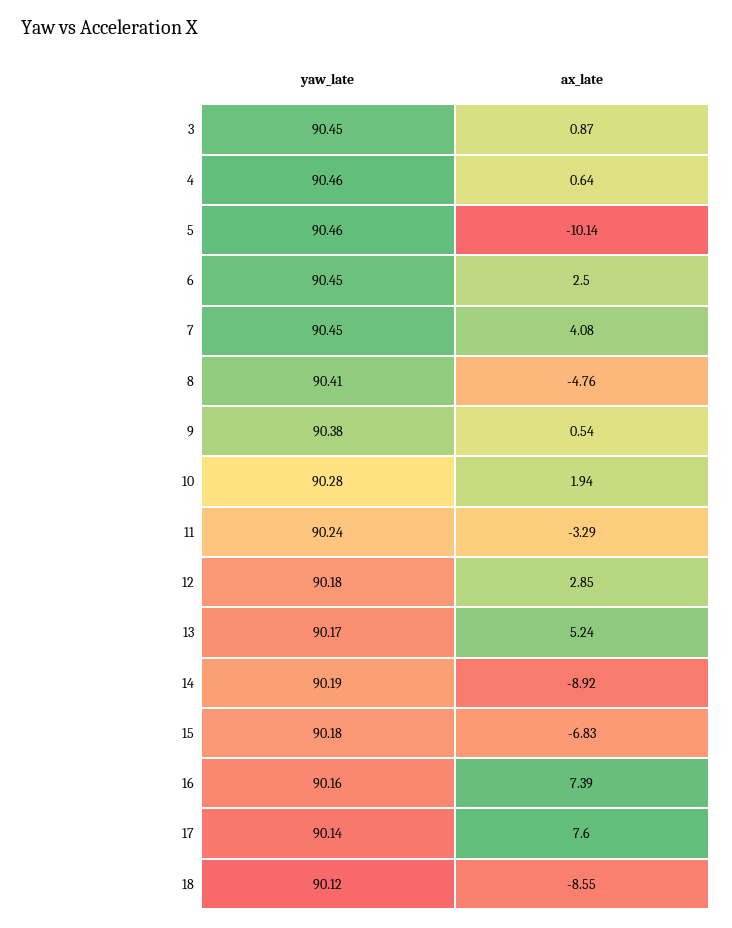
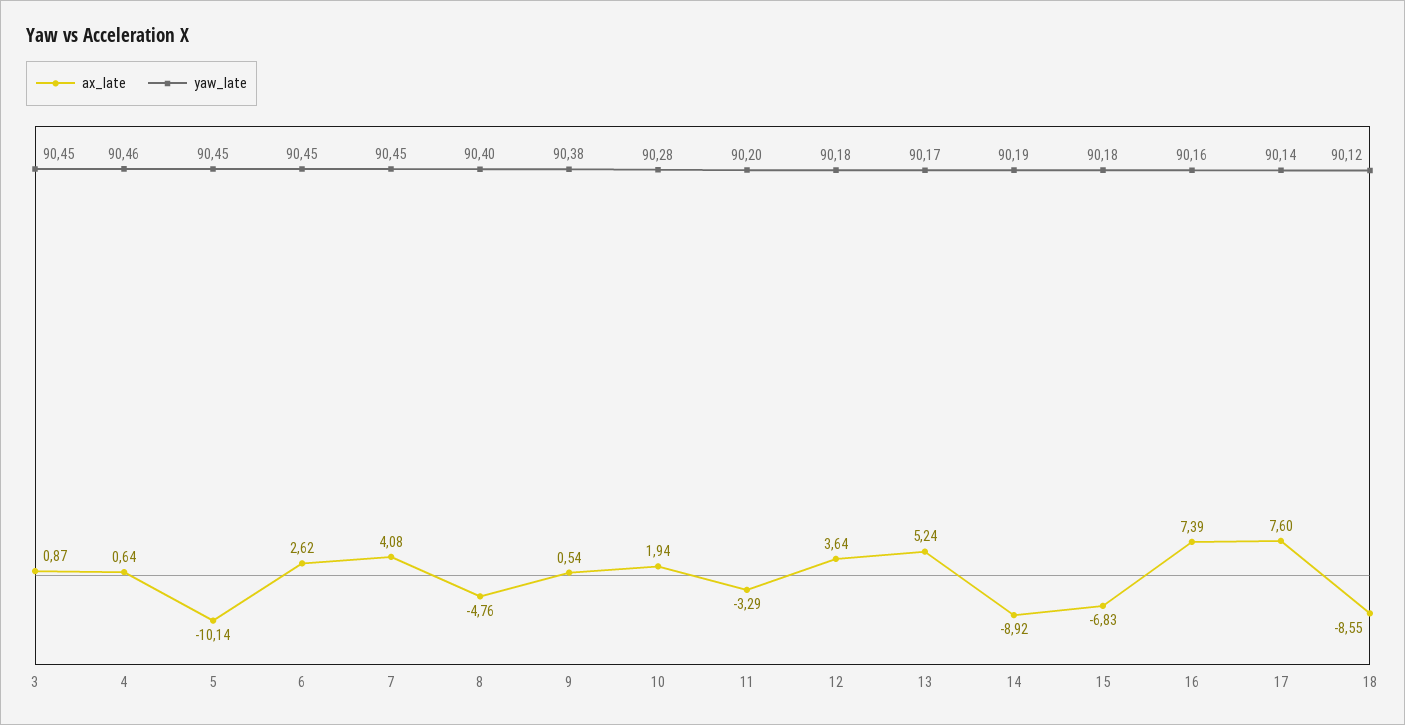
yaw_late, 5: 90.46 -> 90.45
ax_late, 6: 2.5 -> 2.62
yaw_late, 8: 90.41 -> 90.4
yaw_late, 11: 90.24 -> 90.2
ax_late, 12: 2.85 -> 3.64

